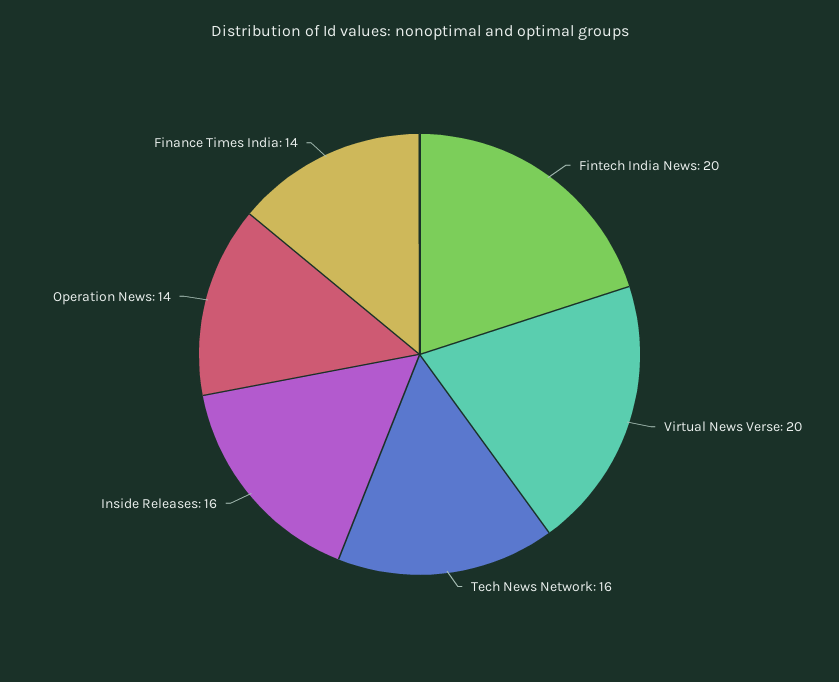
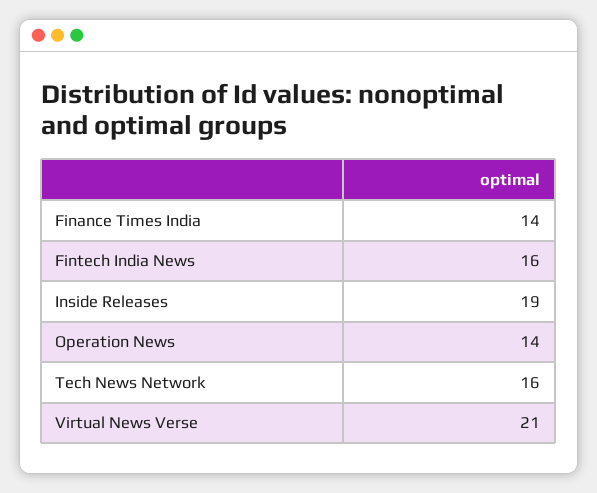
Fintech India News: 20 -> 16
Virtual News Verse: 20 -> 21
Inside Releases: 16 -> 19

